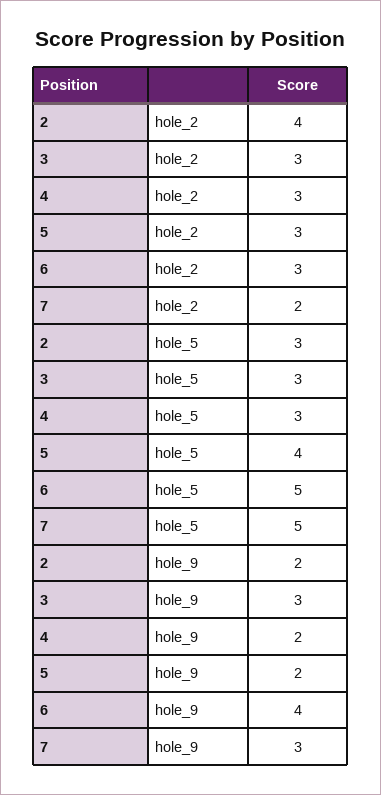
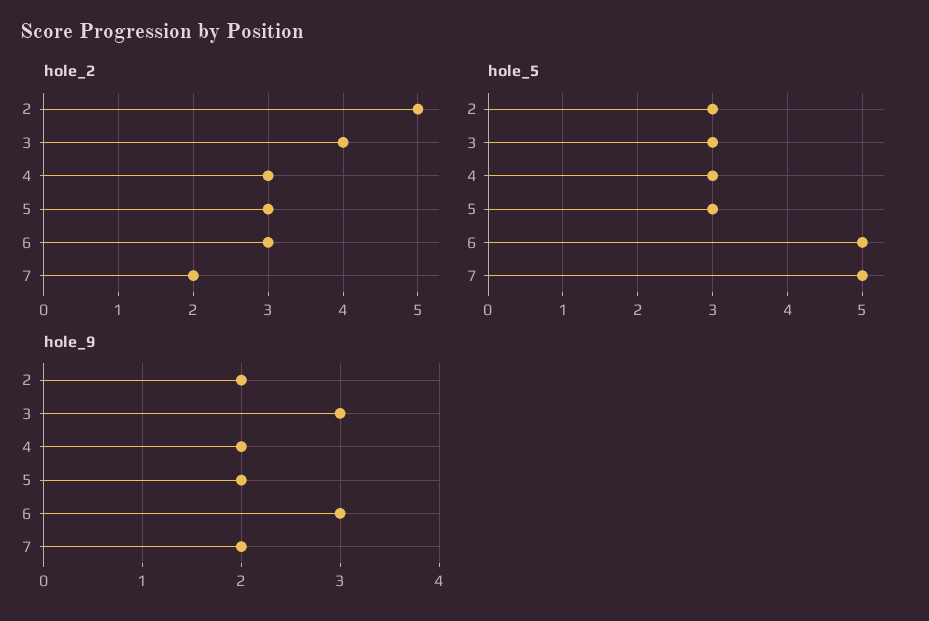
hole_2, 2: 4 -> 5
hole_2, 3: 3 -> 4
hole_5, 5: 4 -> 3
hole_9, 6: 4 -> 3
hole_9, 7: 3 -> 2

